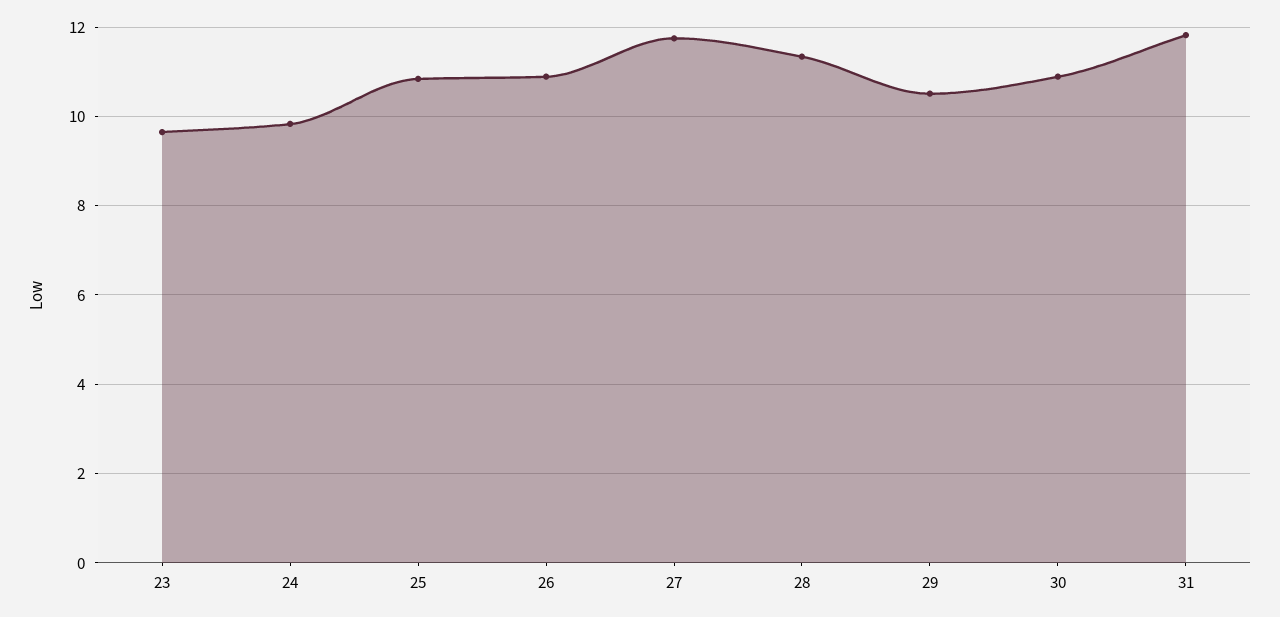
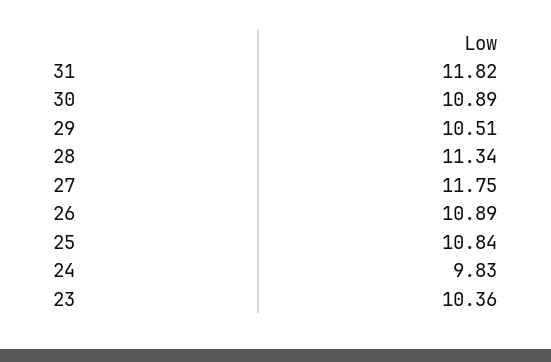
23: 9.6 -> 10.36

